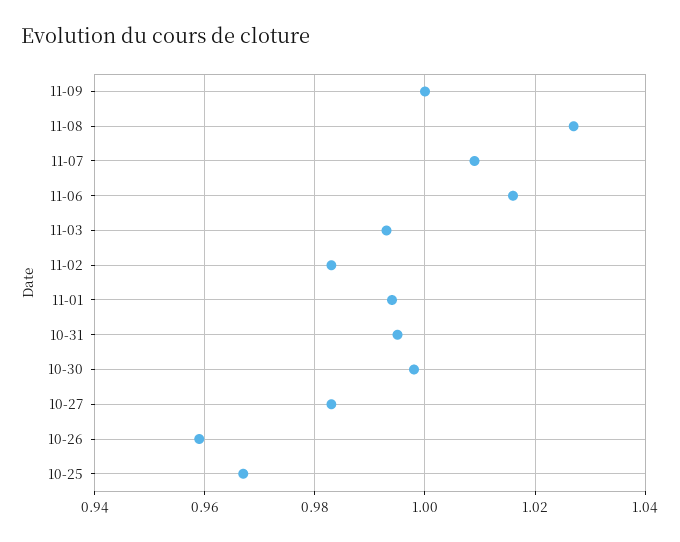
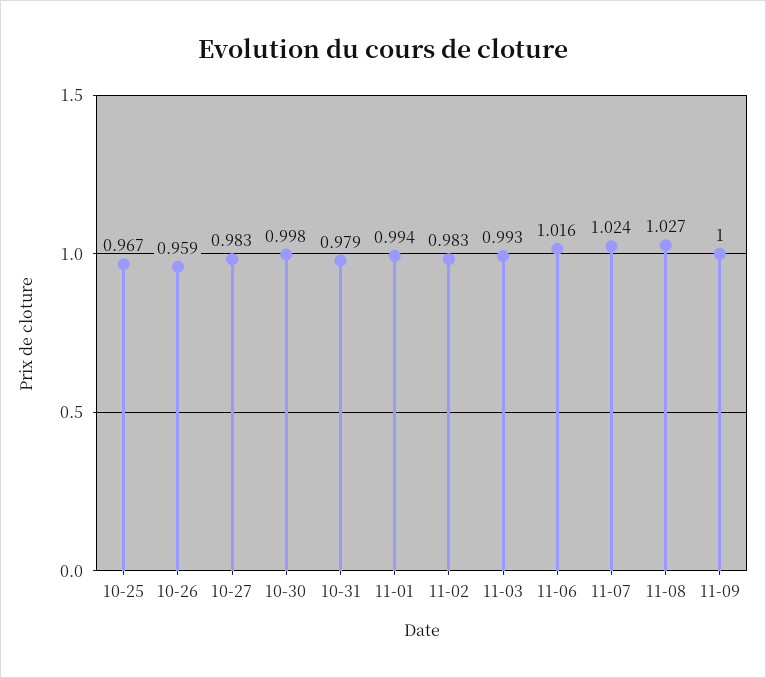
11-07: 1.01 -> 1.024
10-31: 0.995 -> 0.979

